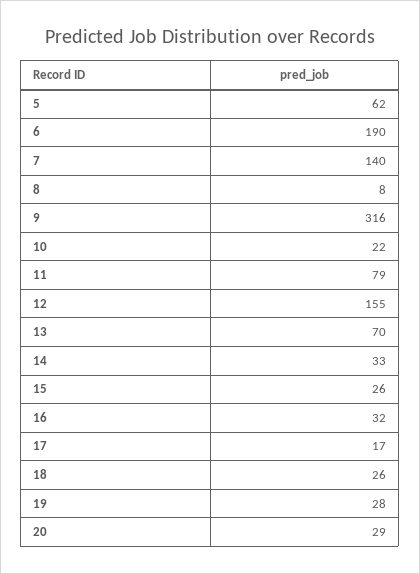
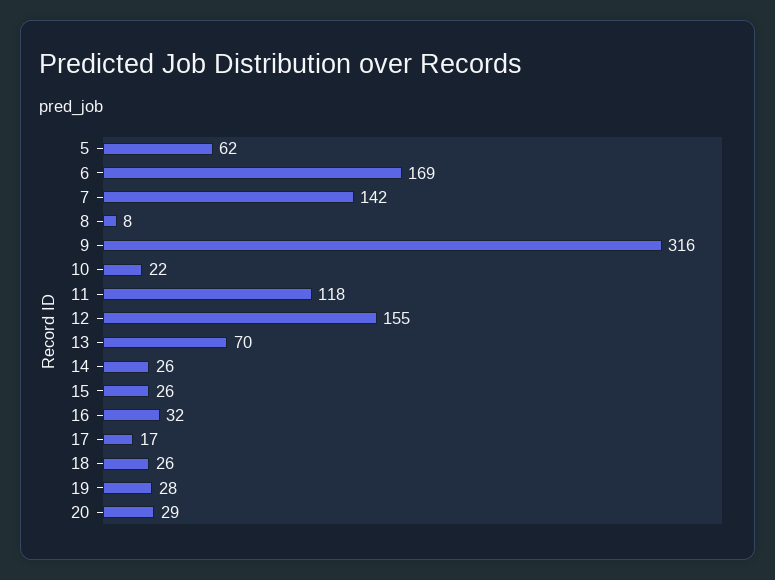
6: 190 -> 169
7: 140 -> 142
11: 79 -> 118
14: 33 -> 26

